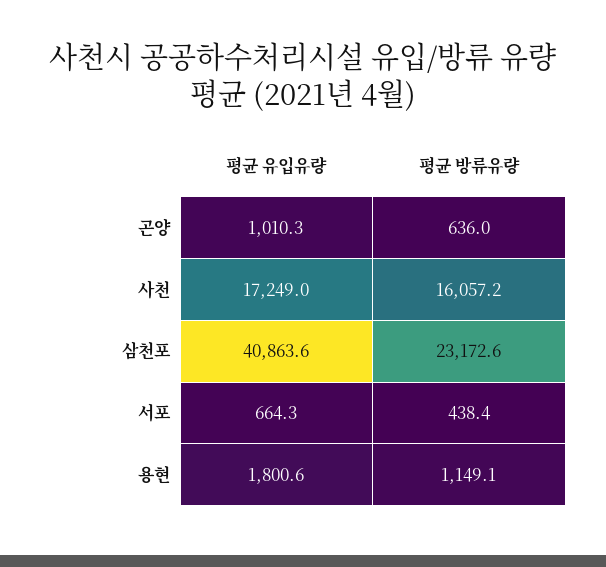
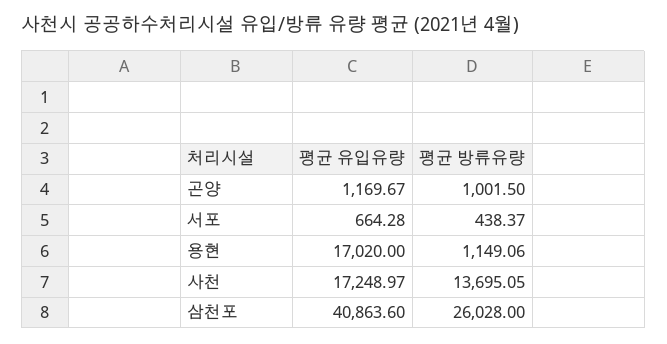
평균 유입유량, 곤양: 1010.3 -> 1169.67
평균 방류유량, 곤양: 636 -> 1001.5
평균 방류유량, 사천: 16057.2 -> 13695.05
평균 방류유량, 삼천포: 23172.6 -> 26028
평균 유입유량, 용현: 1800.6 -> 17020

